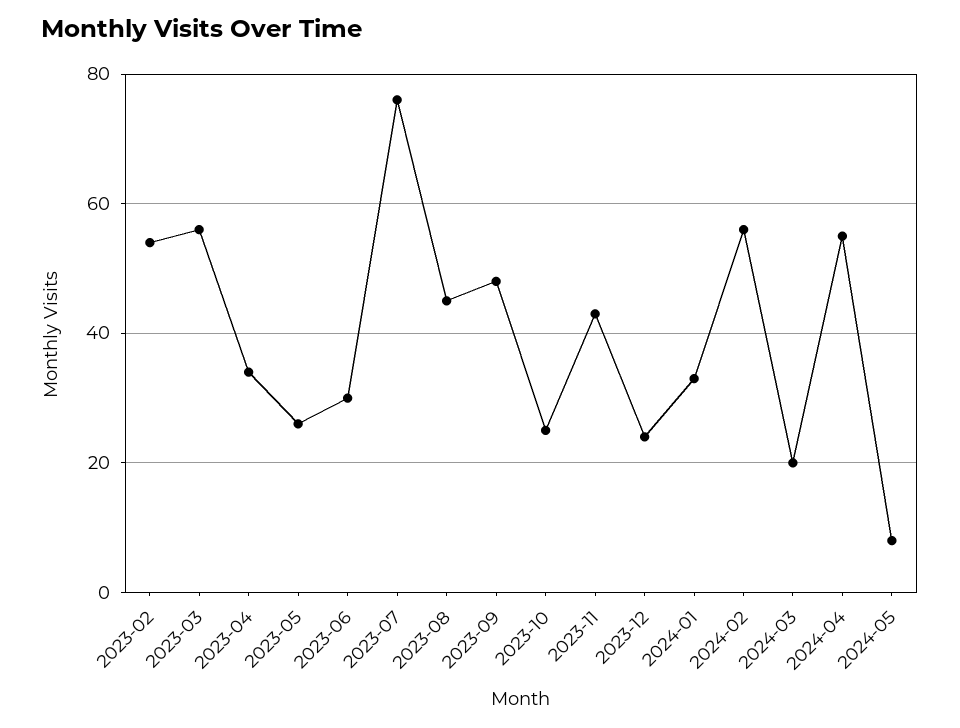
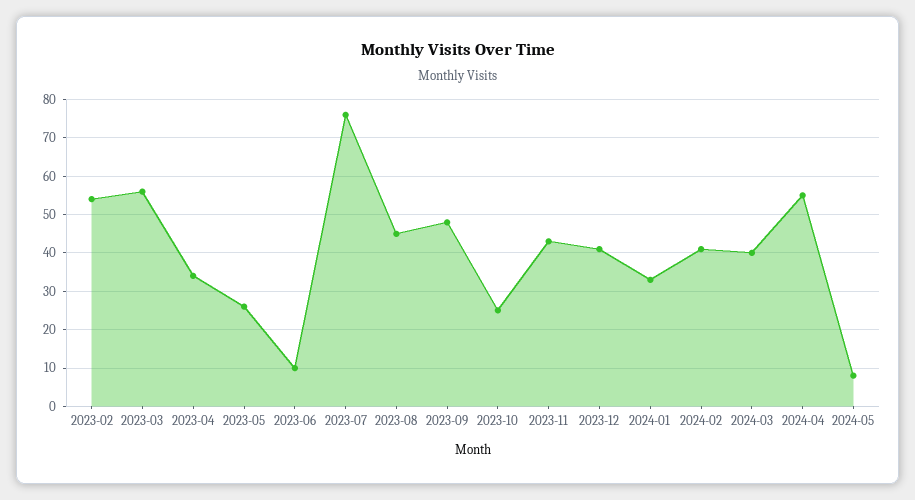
2023-06: 30 -> 10
2023-12: 25 -> 40
2024-02: 55 -> 40
2024-03: 20 -> 40

